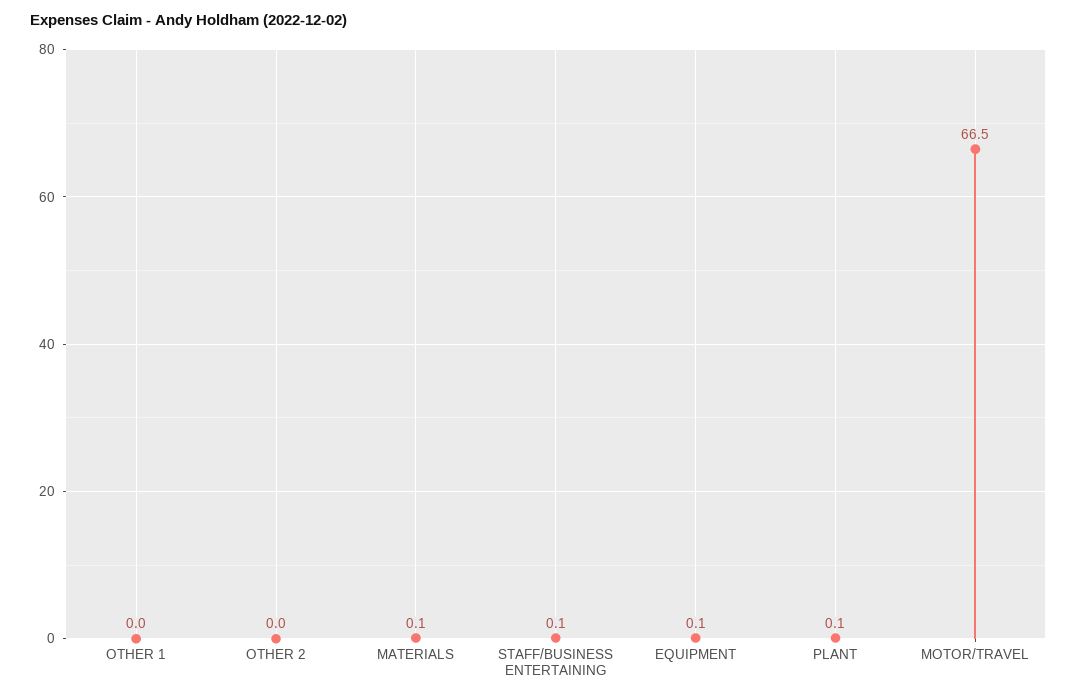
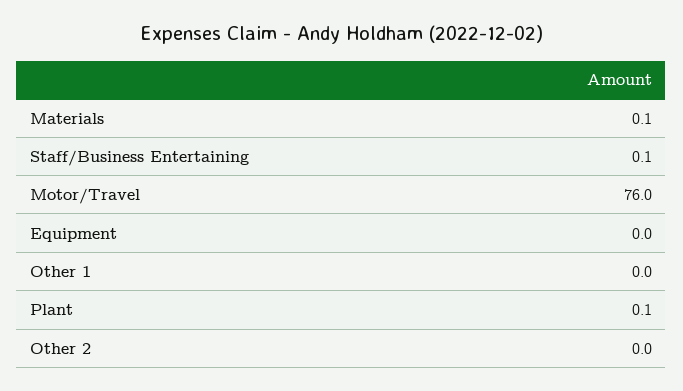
EQUIPMENT: 0.1 -> 0
MOTOR/TRAVEL: 66.5 -> 76

